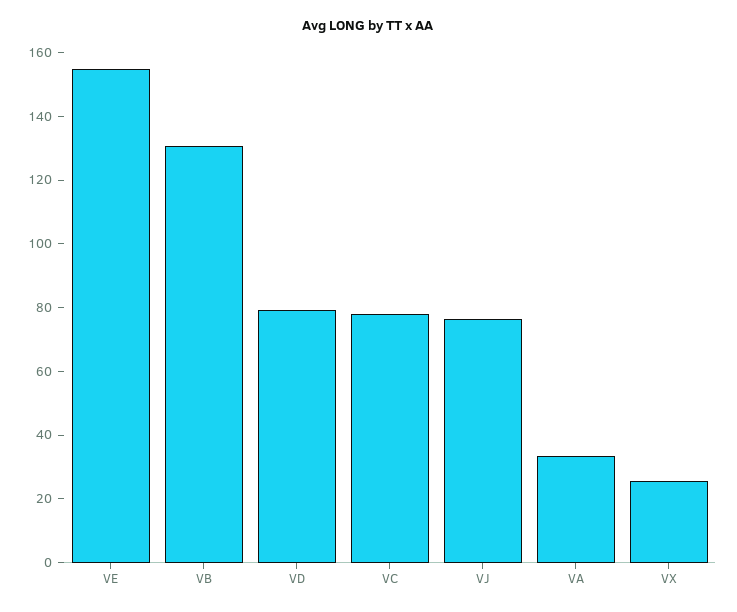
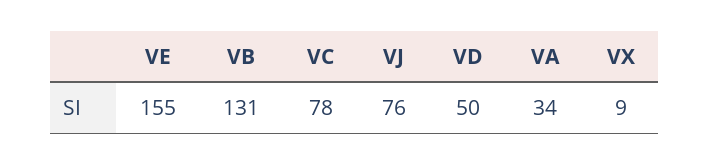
VD: 80 -> 50
VX: 25 -> 9

